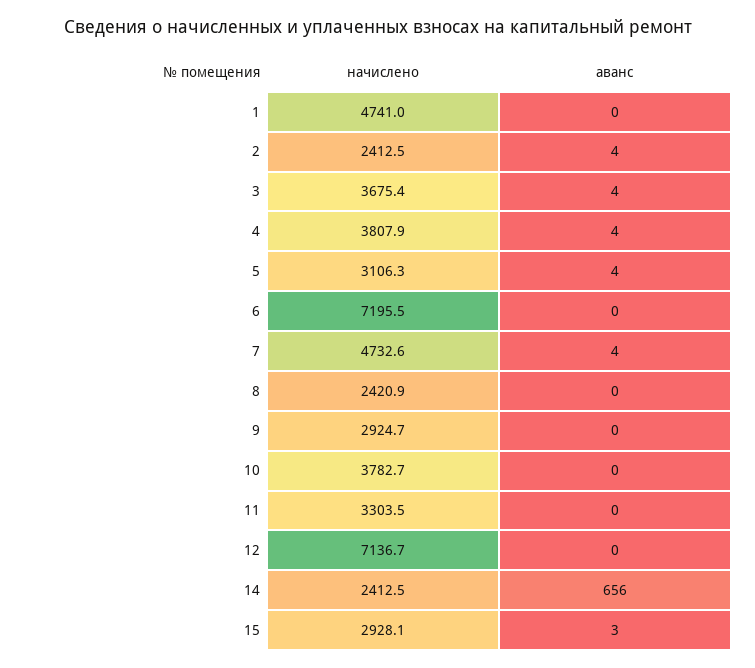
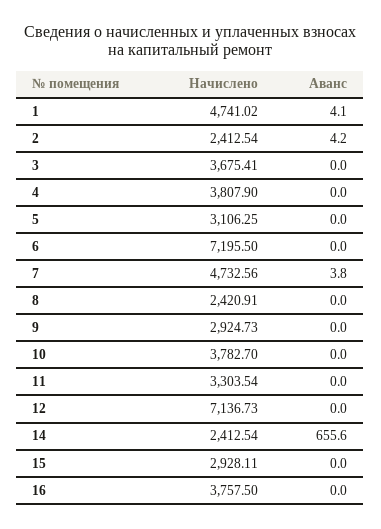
аванс, 1: 0 -> 4.1
аванс, 3: 4 -> 0
аванс, 4: 4 -> 0
аванс, 5: 4 -> 0
аванс, 15: 3 -> 0
начислено, 16: none -> 3757.5
аванс, 16: none -> 0

